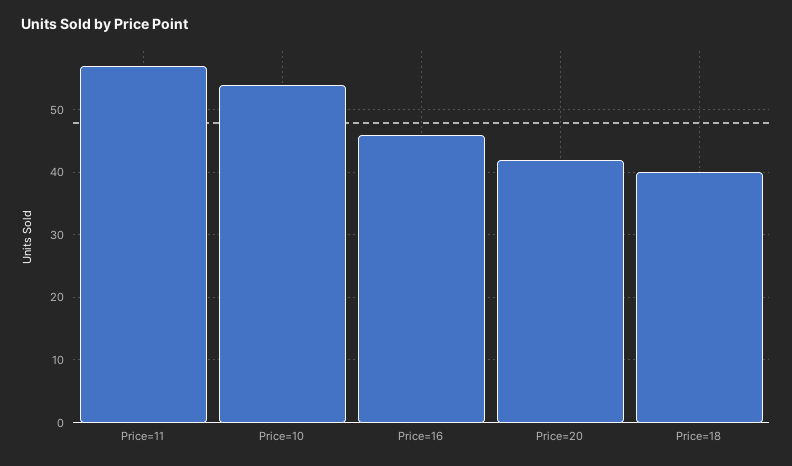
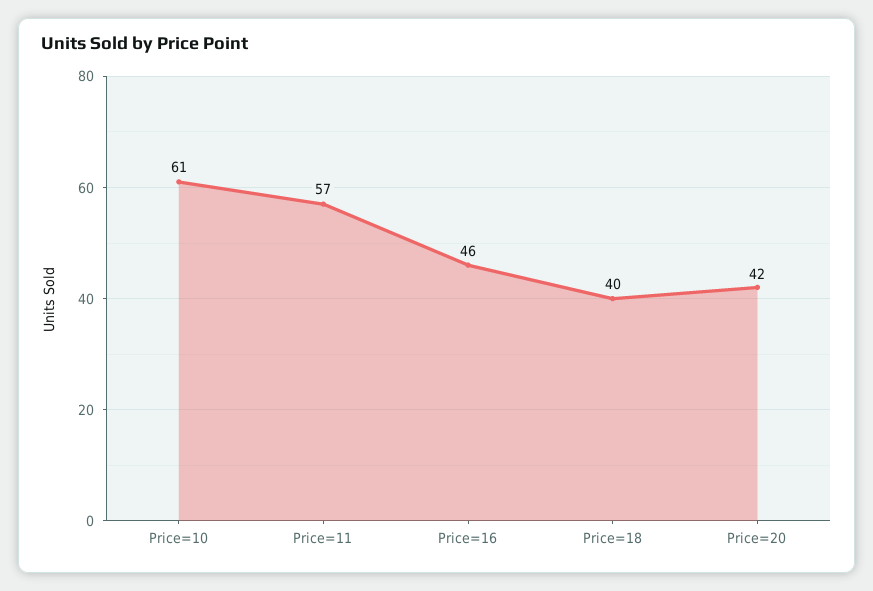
Price=10: 54 -> 61

